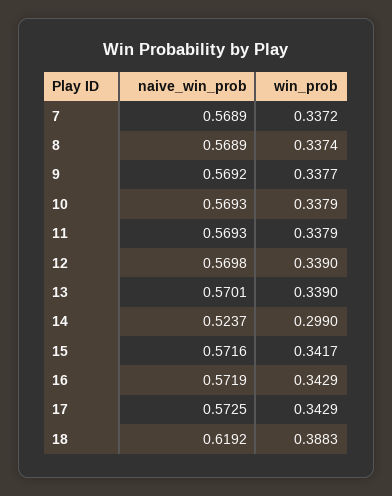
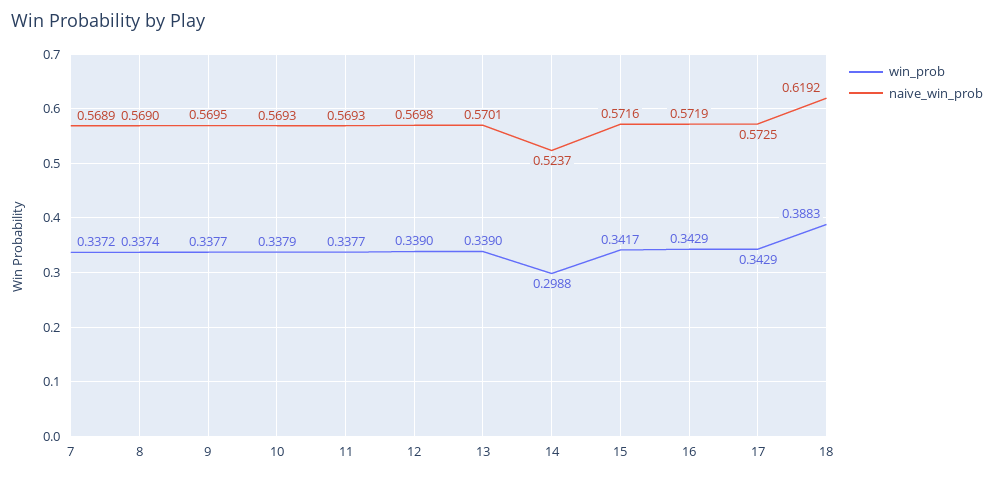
naive_win_prob, 8: 0.5689 -> 0.569
naive_win_prob, 9: 0.5692 -> 0.5695
win_prob, 11: 0.3379 -> 0.3377
win_prob, 14: 0.299 -> 0.2988

